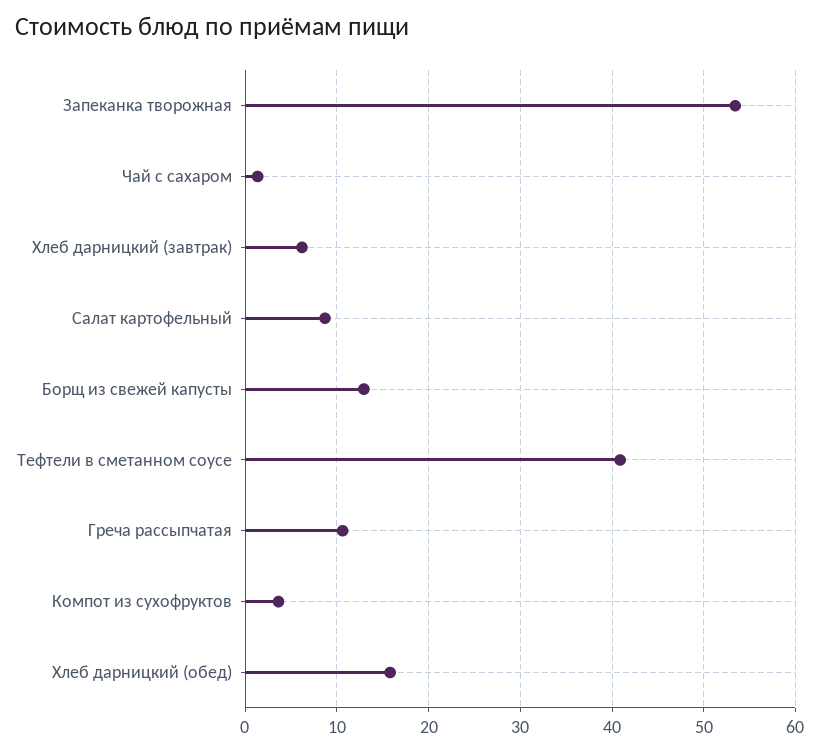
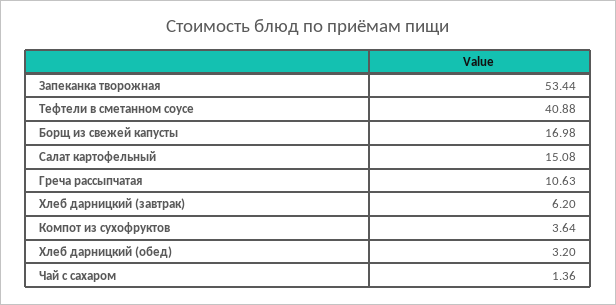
Салат картофельный: 9 -> 15.08
Борщ из свежей капусты: 13 -> 16.98
Хлеб дарницкий (обед): 16 -> 3.2

